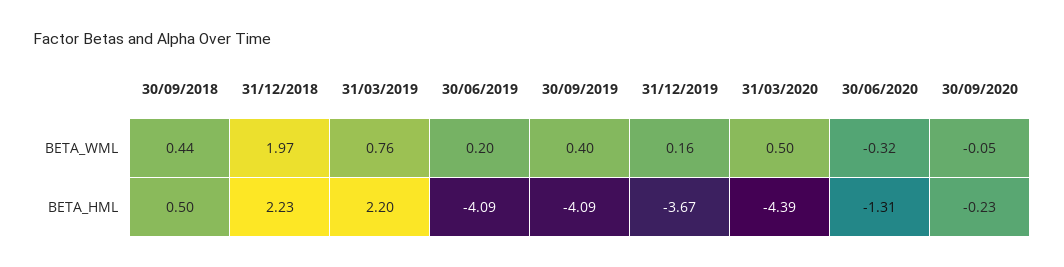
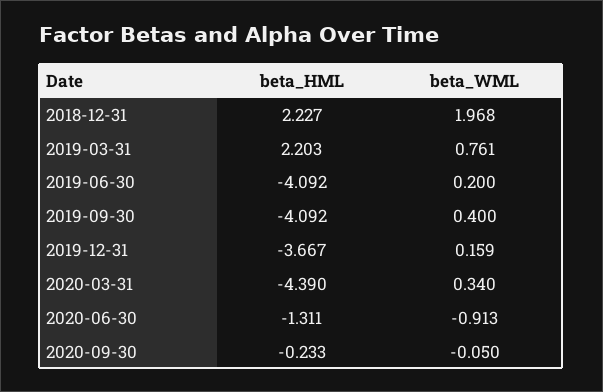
30/09/2018, BETA_WML: 0.44 -> none
31/03/2020, BETA_WML: 0.5 -> 0.34
30/06/2020, BETA_WML: -0.32 -> -0.913
30/09/2018, BETA_HML: 0.5 -> none

